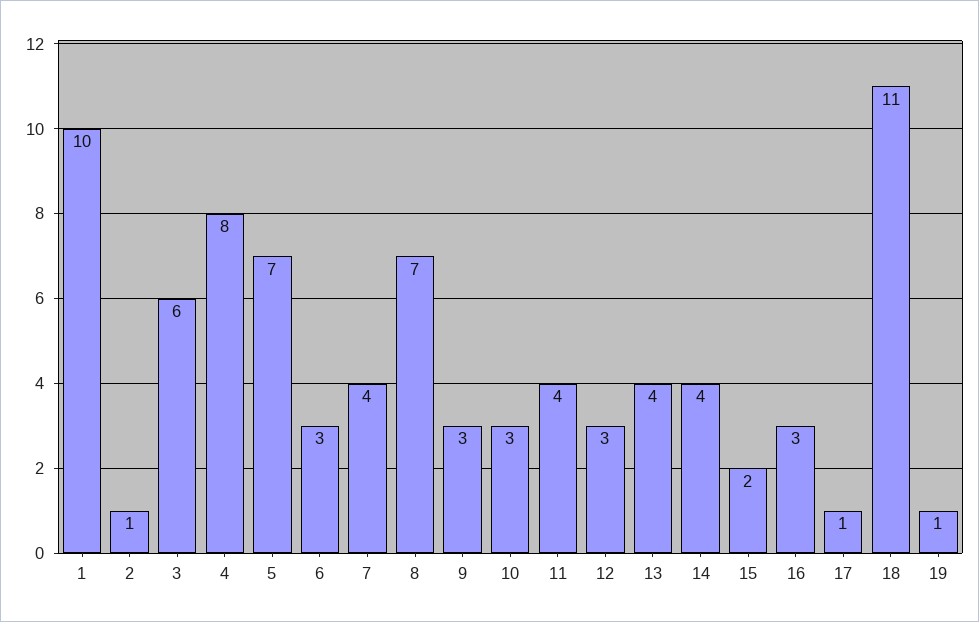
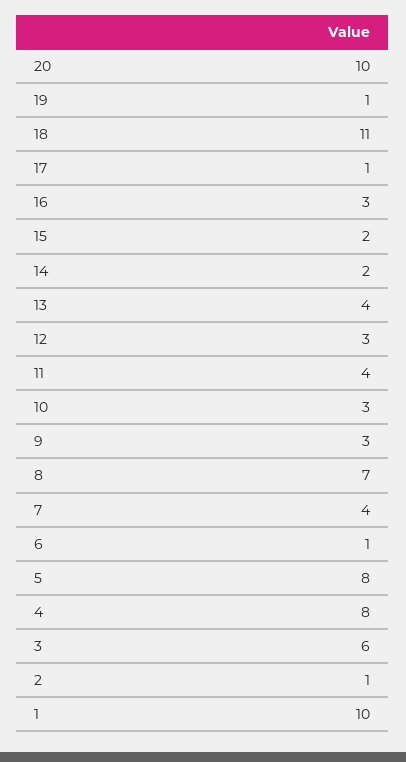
5: 7 -> 8
6: 3 -> 1
14: 4 -> 2
20: none -> 10

